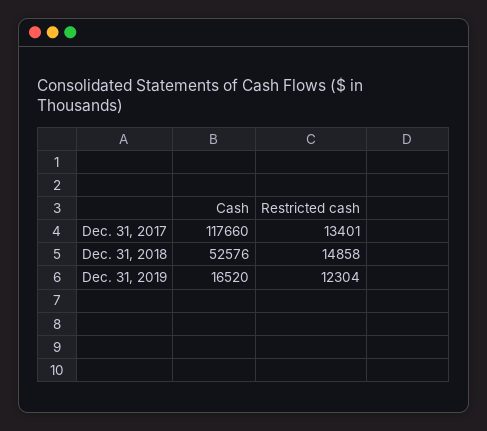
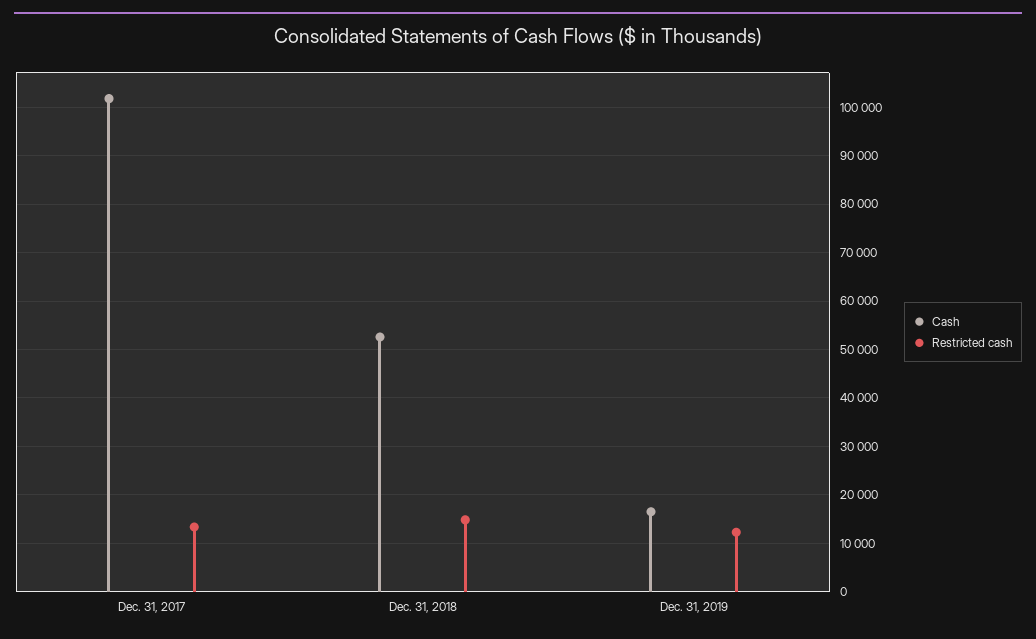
Cash, Dec. 31, 2017: 117660 -> 102000

